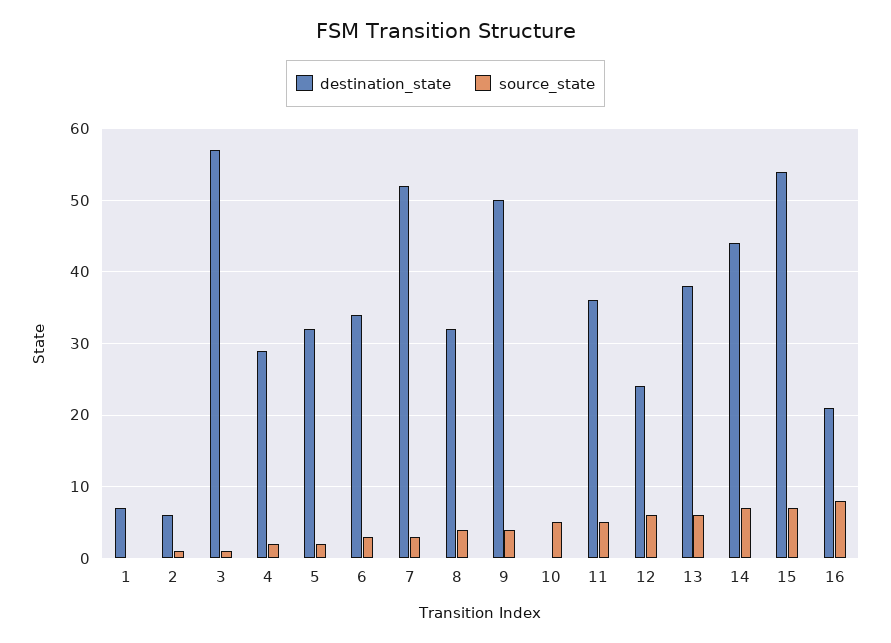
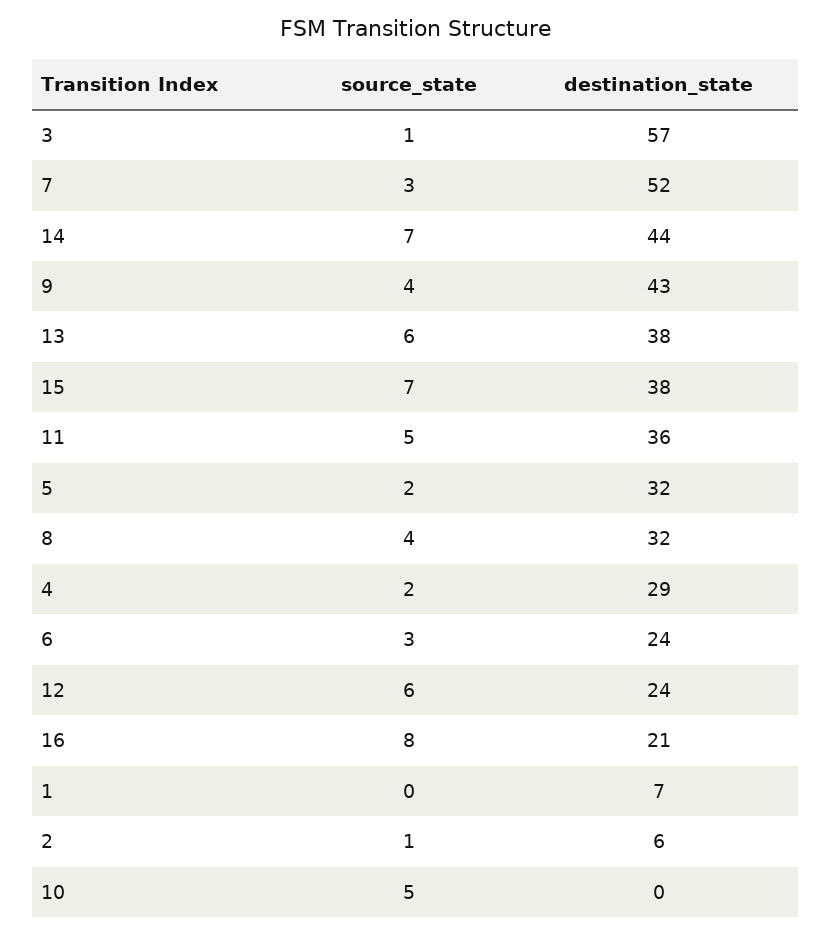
destination_state, 6: 34 -> 24
destination_state, 9: 50 -> 43
destination_state, 15: 54 -> 38

